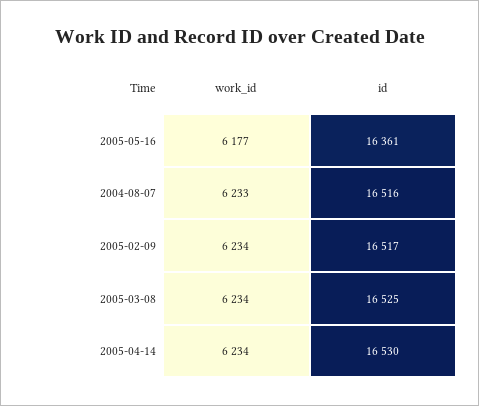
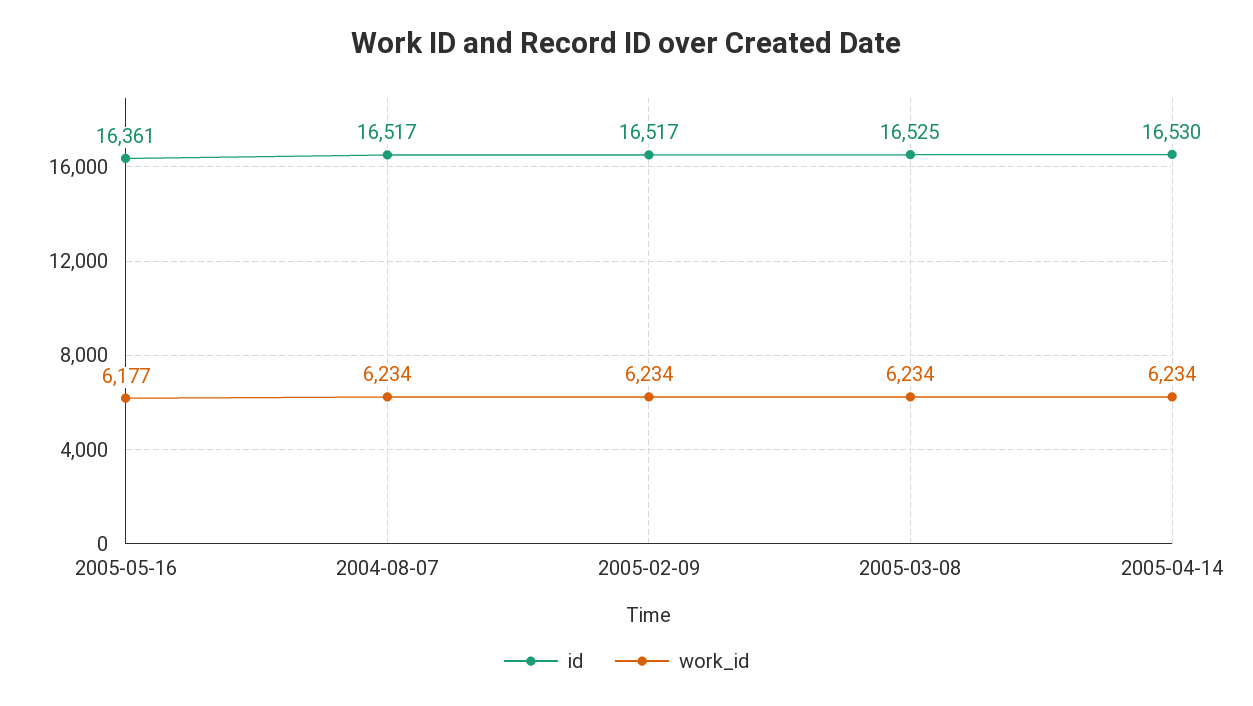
work_id, 2004-08-07: 6233 -> 6234
id, 2004-08-07: 16516 -> 16517

